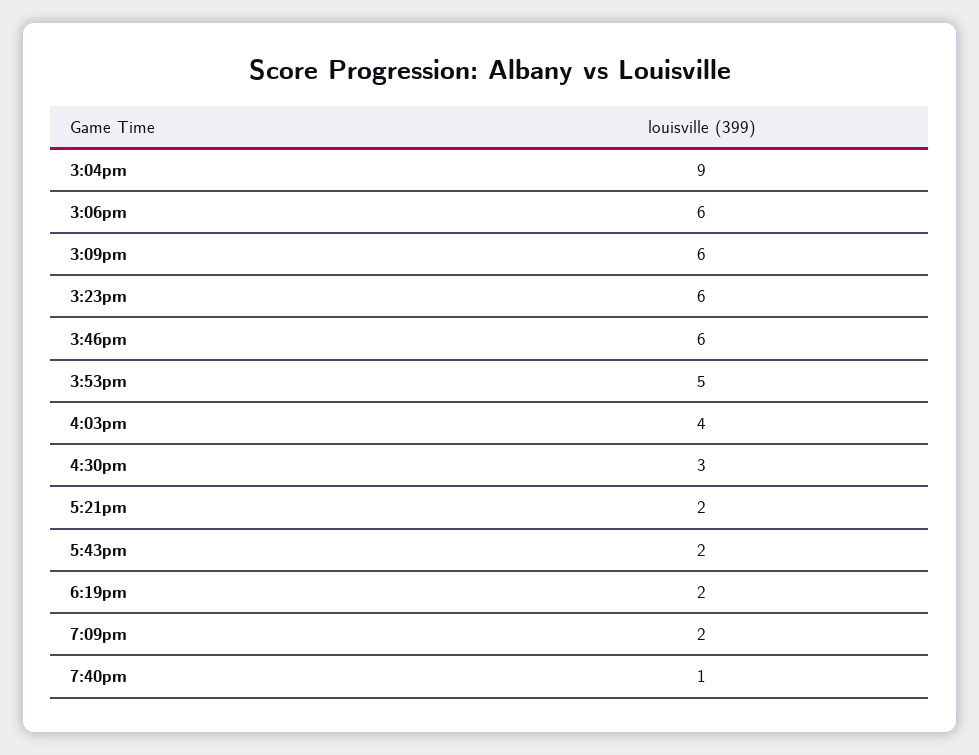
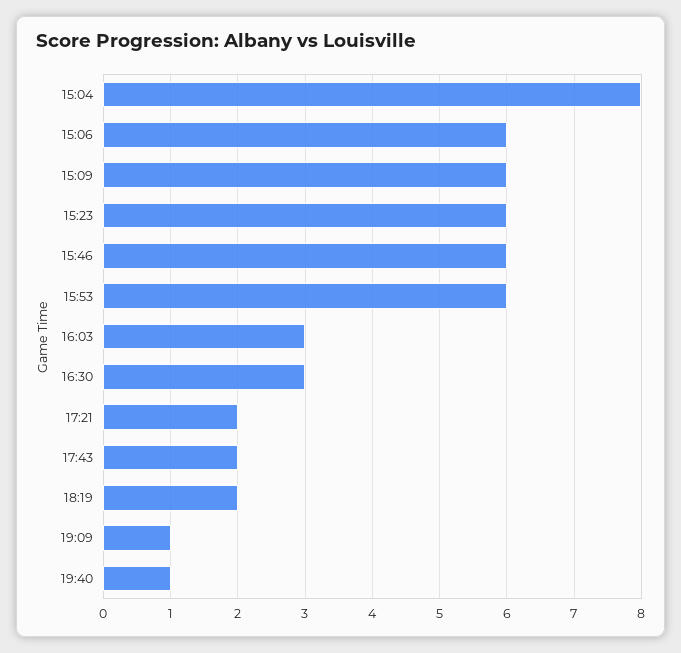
3:04pm: 9 -> 8
3:53pm: 5 -> 6
4:03pm: 4 -> 3
7:09pm: 2 -> 1

